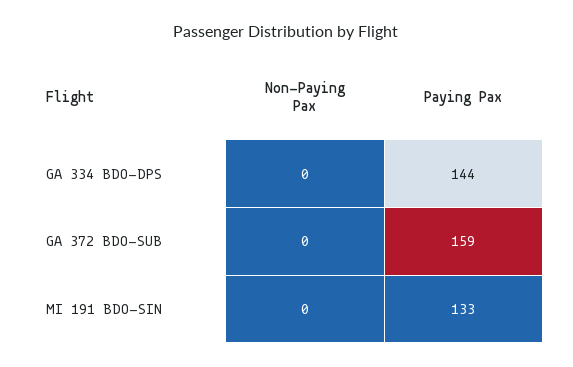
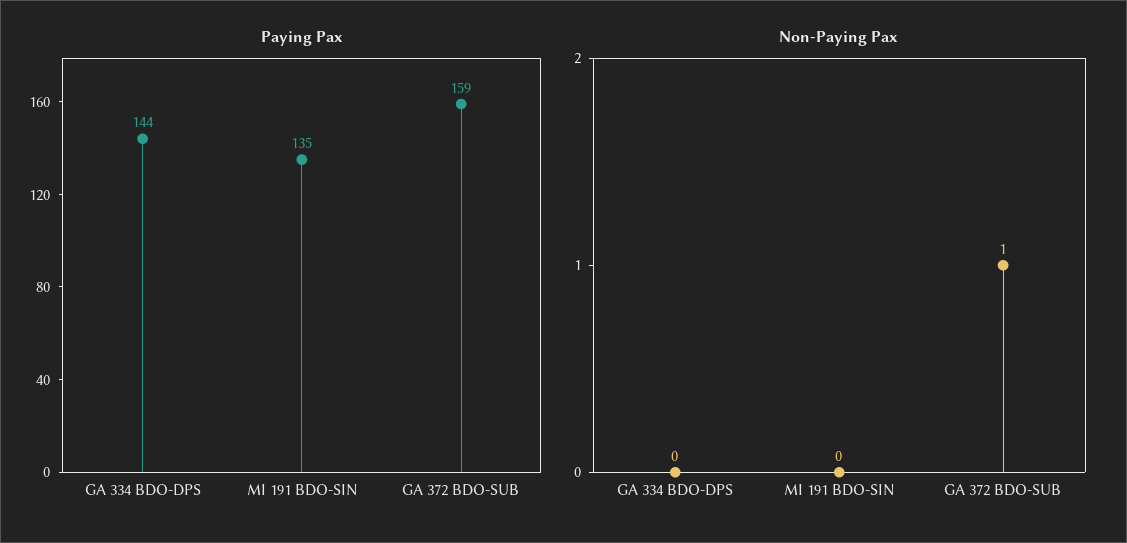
Non-Paying Pax, GA 372 BDO-SUB: 0 -> 1
Paying Pax, MI 191 BDO-SIN: 133 -> 135

